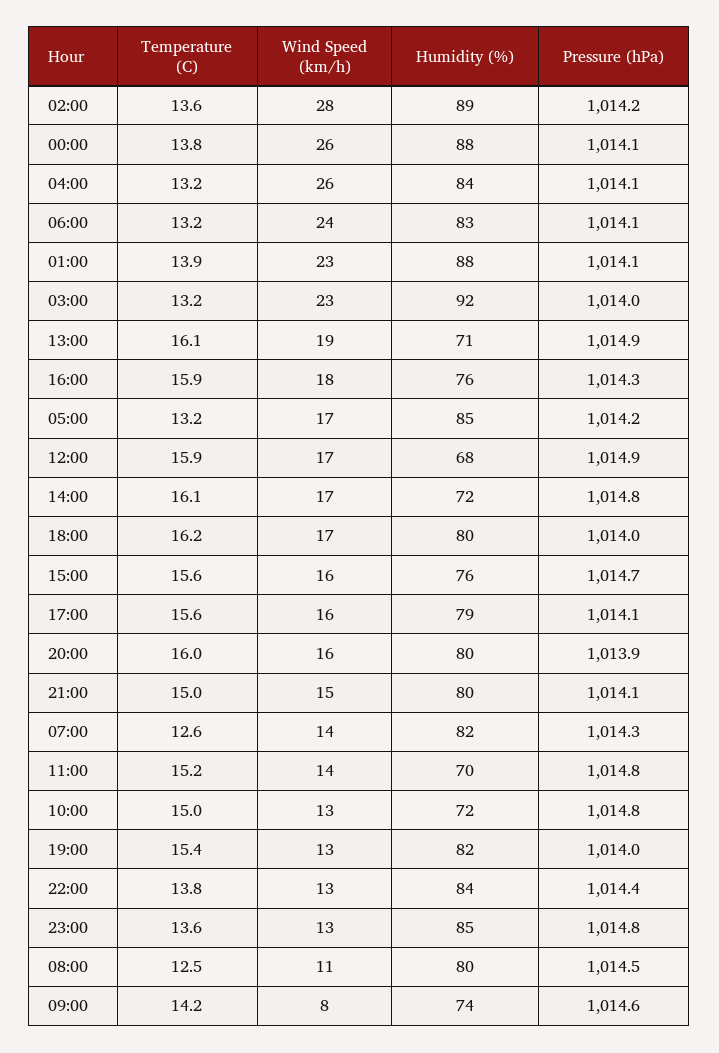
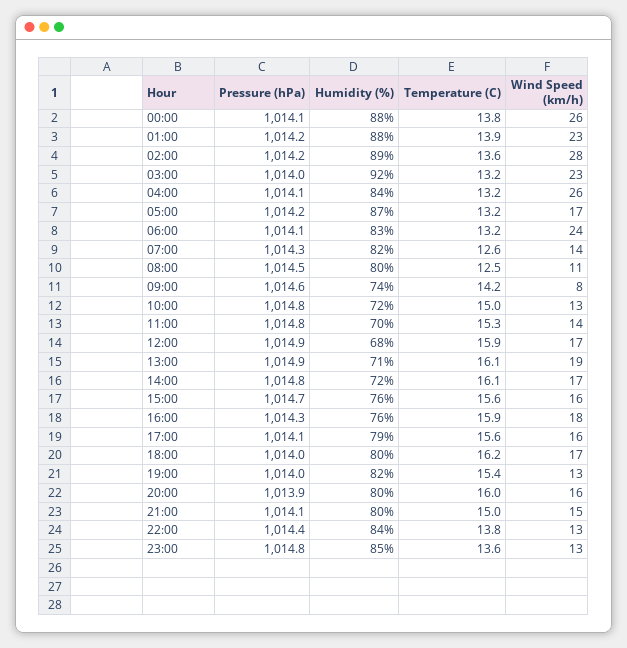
Pressure (hPa), 01:00: 1014.1 -> 1014.2
Humidity (%), 05:00: 85 -> 87
Temperature (C), 11:00: 15.2 -> 15.3

